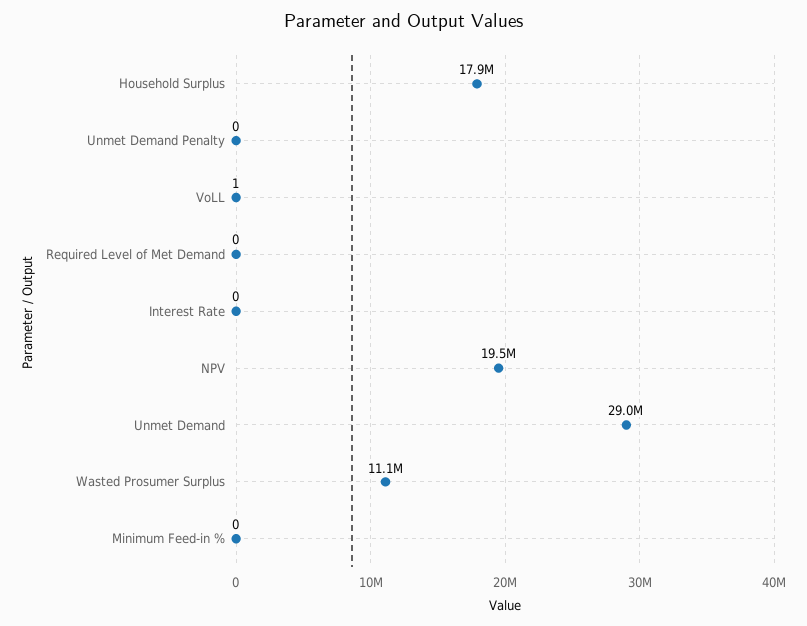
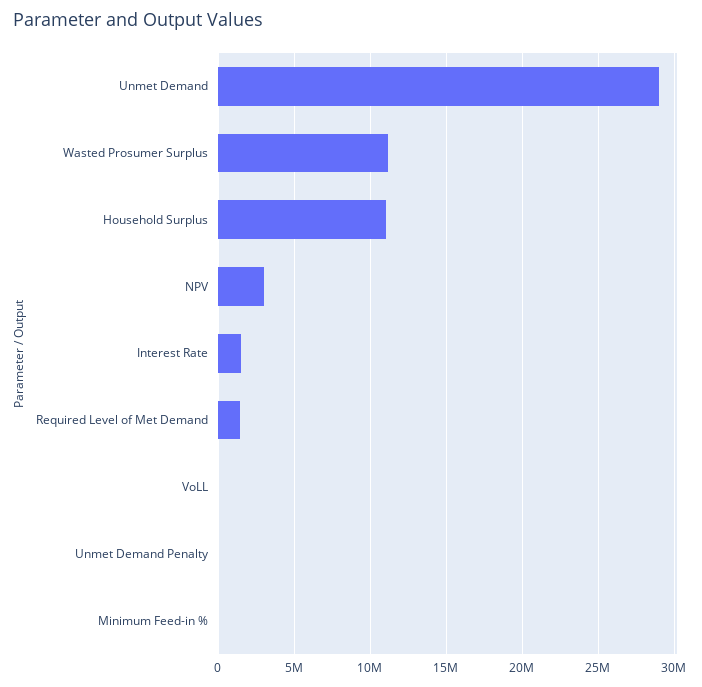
Household Surplus: 17900000 -> 11000000
Required Level of Met Demand: 0 -> 1500000
Interest Rate: 0 -> 1500000
NPV: 19500000 -> 3000000

